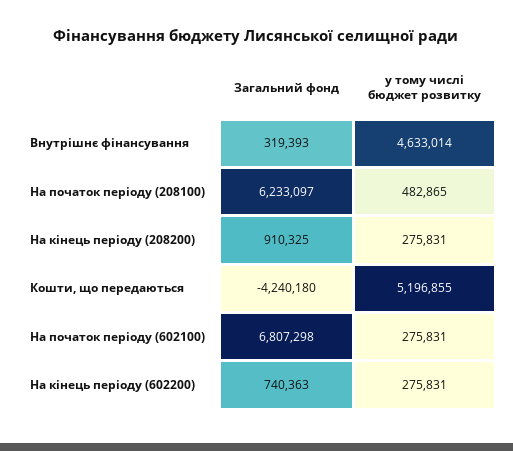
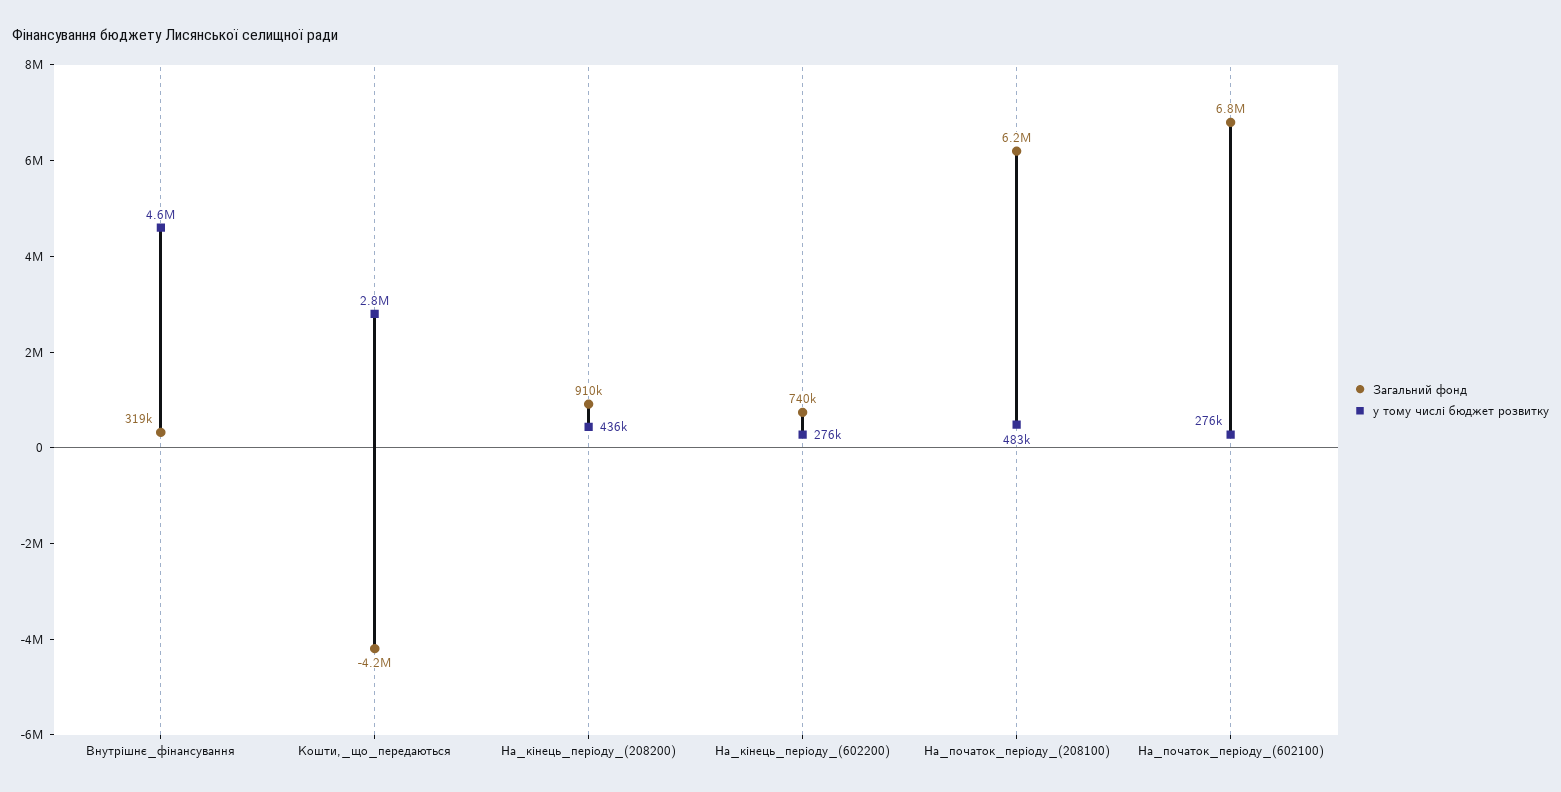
у тому числі бюджет розвитку, На кінець періоду (208200): 275831 -> 436000
у тому числі бюджет розвитку, Кошти, що передаються: 5196855 -> 2800000

